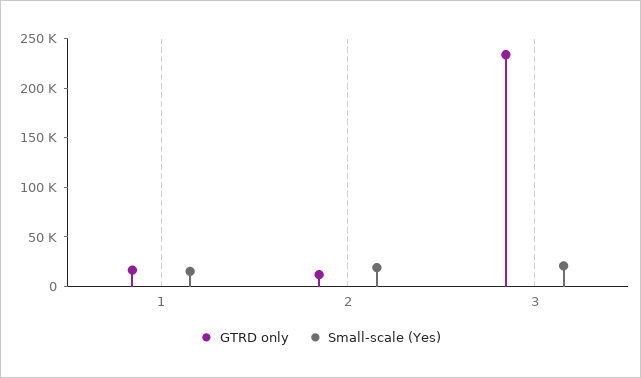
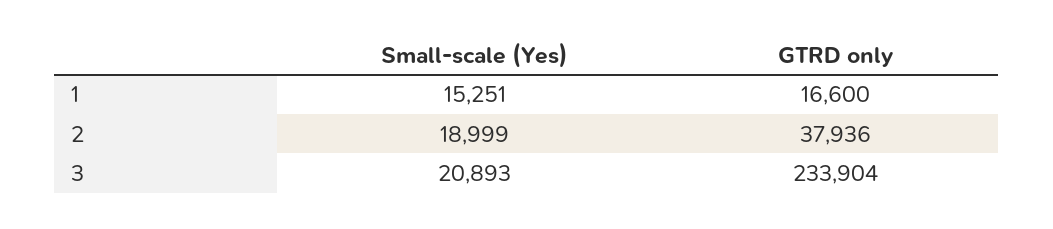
GTRD only, 2: 10000 -> 37936

